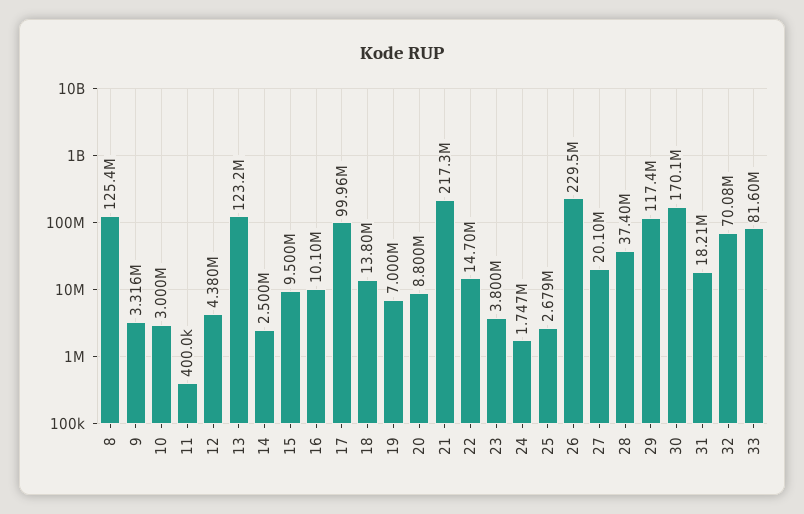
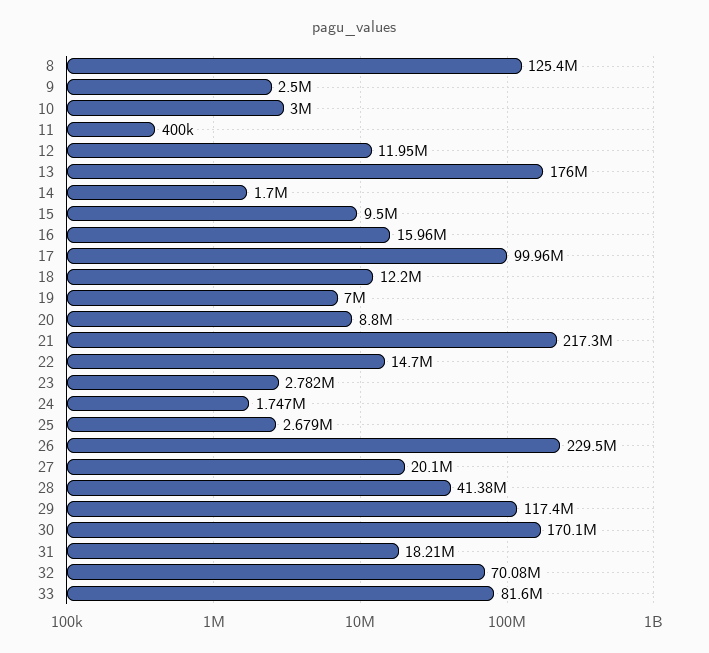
9: 3316000 -> 2500000
12: 4380000 -> 11950000
13: 123200000 -> 176000000
14: 2500000 -> 1700000
16: 10100000 -> 15960000
18: 13800000 -> 12200000
23: 3800000 -> 2782000
28: 37400000 -> 41380000

